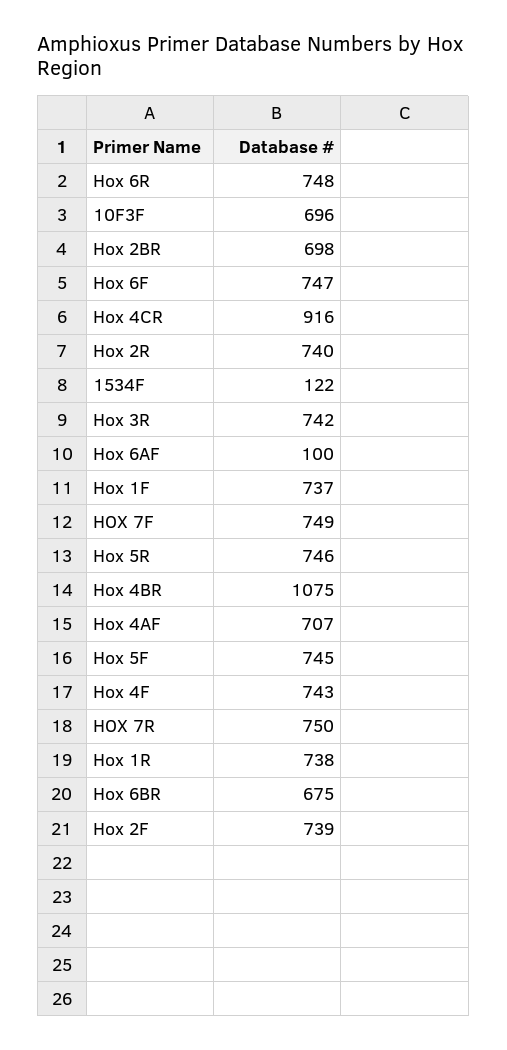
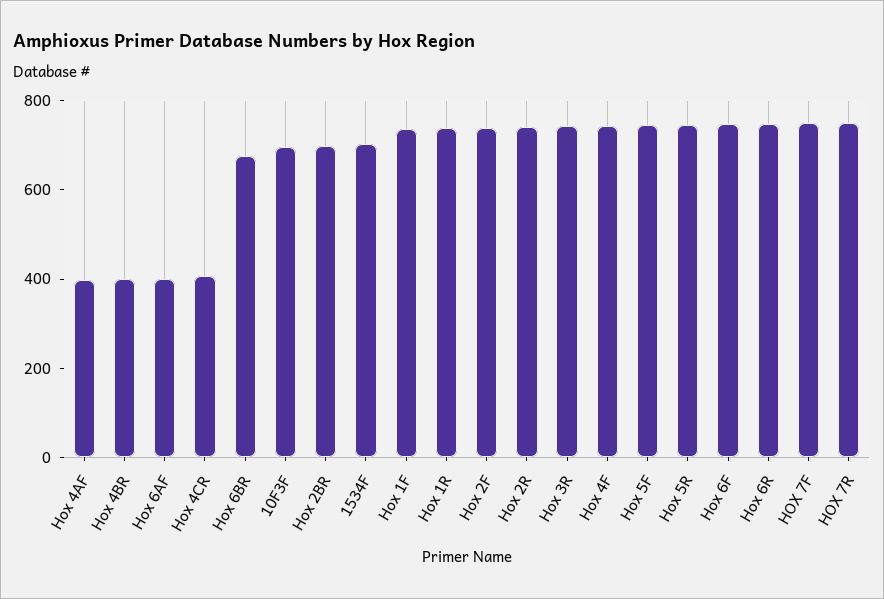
Hox 4CR: 916 -> 400
1534F: 122 -> 700
Hox 6AF: 100 -> 400
Hox 4BR: 1075 -> 400
Hox 4AF: 707 -> 400

